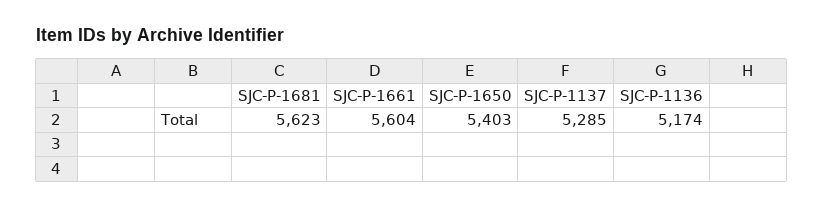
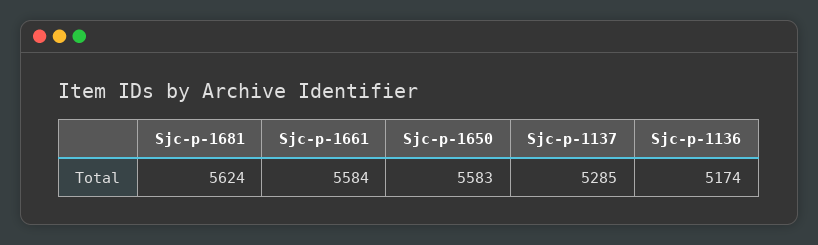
SJC-P-1681: 5623 -> 5624
SJC-P-1661: 5604 -> 5584
SJC-P-1650: 5403 -> 5583

